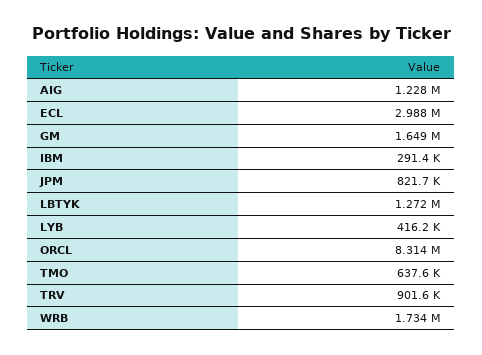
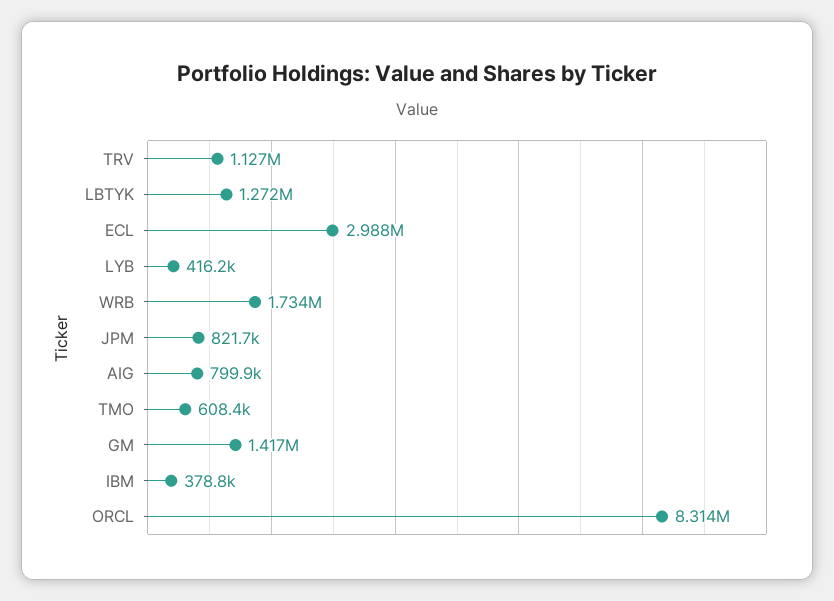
AIG: 1228000 -> 799900
GM: 1649000 -> 1417000
IBM: 291400 -> 378800
TMO: 637600 -> 608400
TRV: 901600 -> 1127000

